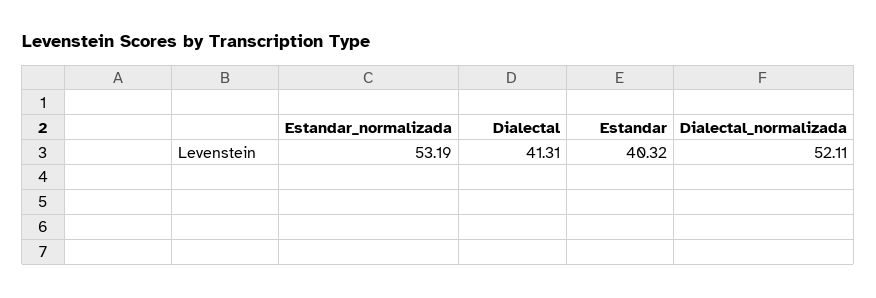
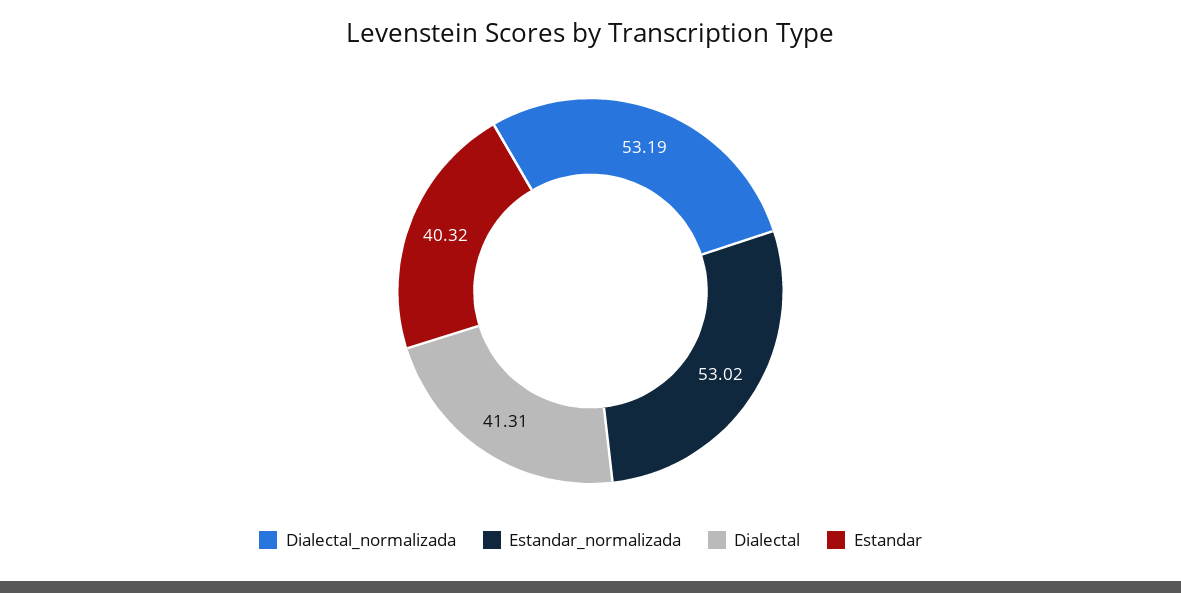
Estandar_normalizada: 53.19 -> 53.02
Dialectal_normalizada: 52.11 -> 53.19

